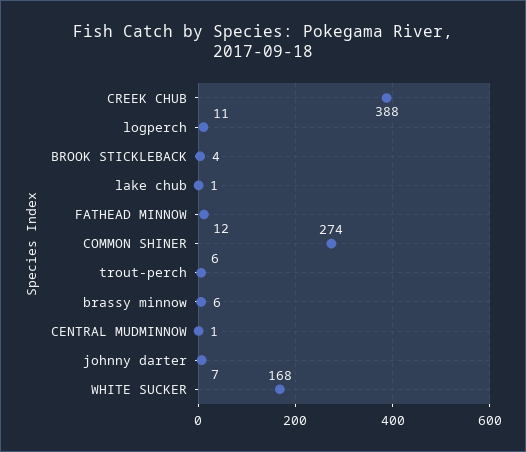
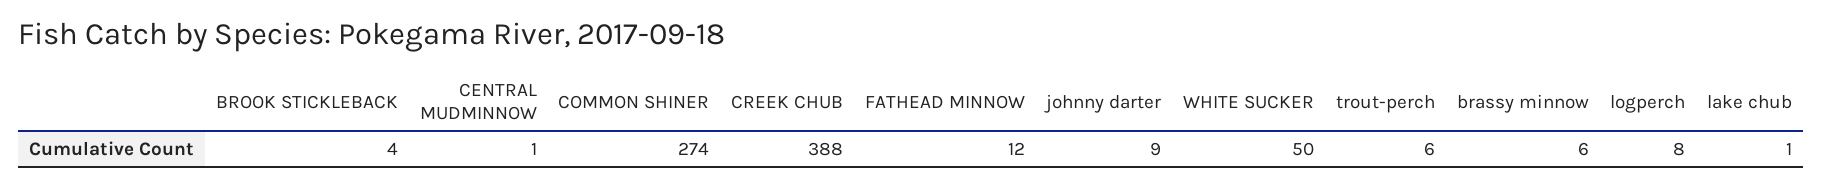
logperch: 11 -> 8
johnny darter: 7 -> 9
WHITE SUCKER: 168 -> 50

